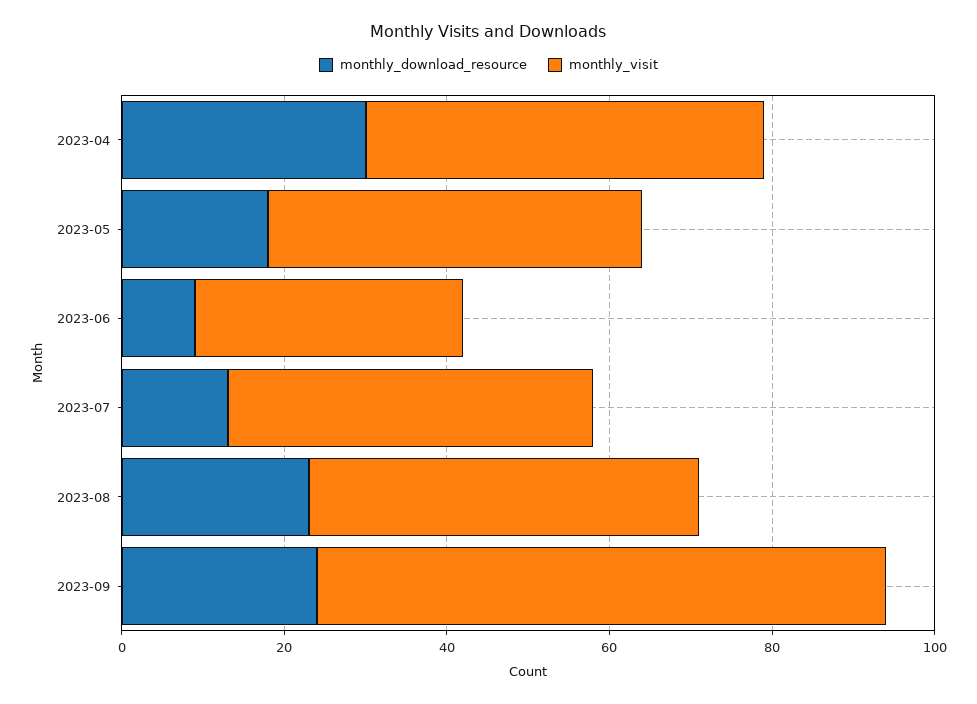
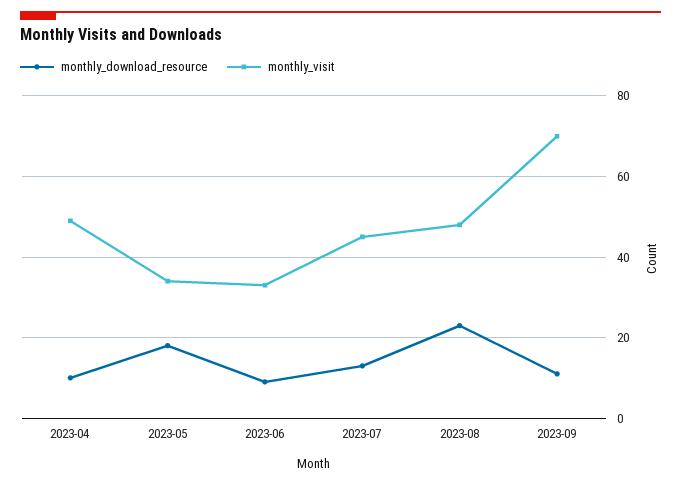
monthly_download_resource, 2023-04: 30 -> 10
monthly_visit, 2023-05: 45 -> 35
monthly_download_resource, 2023-09: 25 -> 10

